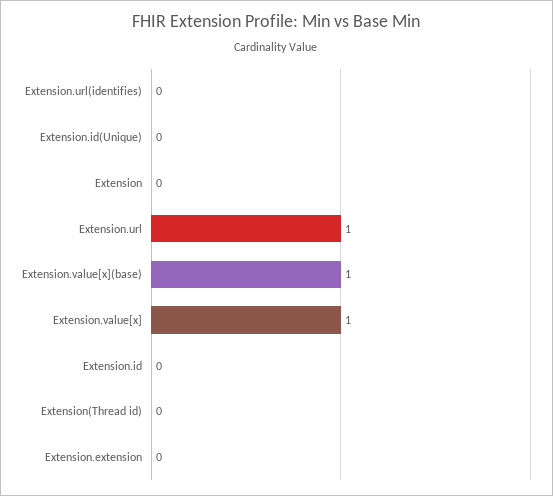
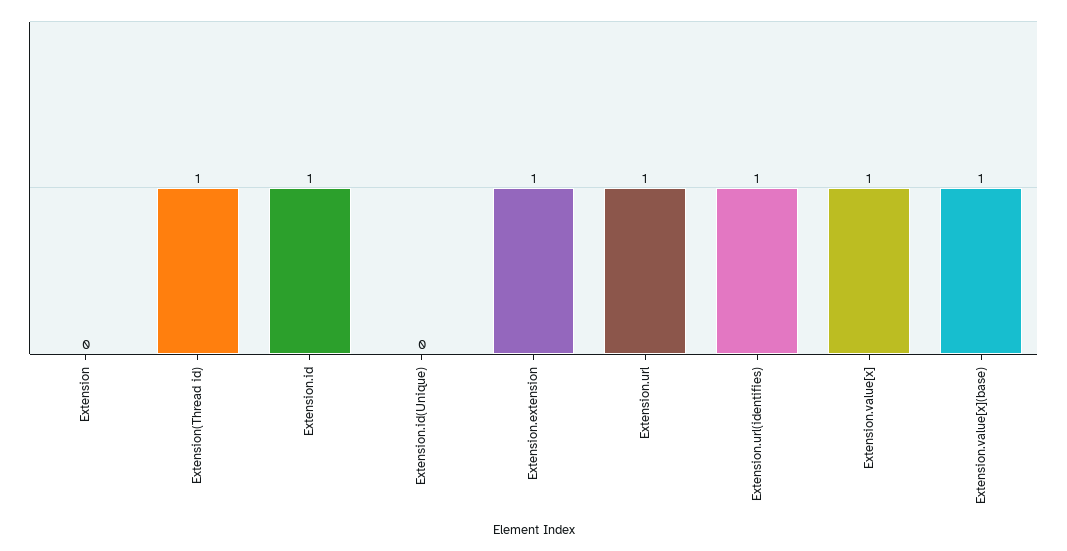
Extension.url(identifies): 0 -> 1
Extension.id: 0 -> 1
Extension(Thread id): 0 -> 1
Extension.extension: 0 -> 1

